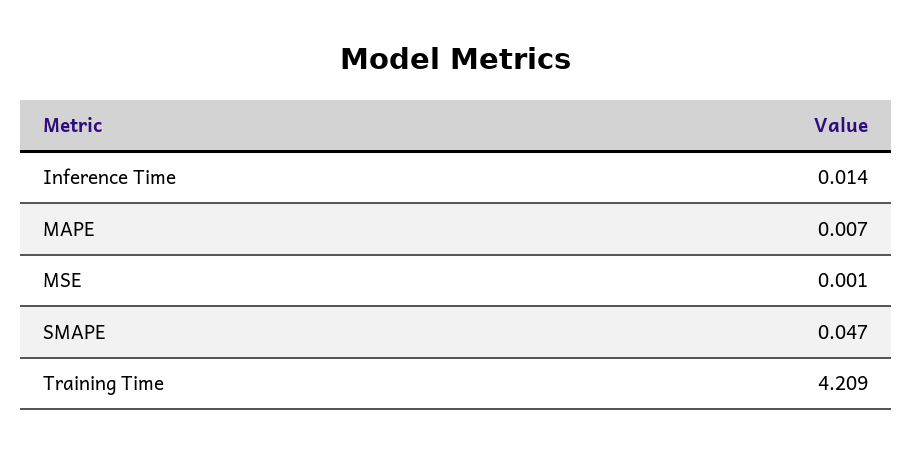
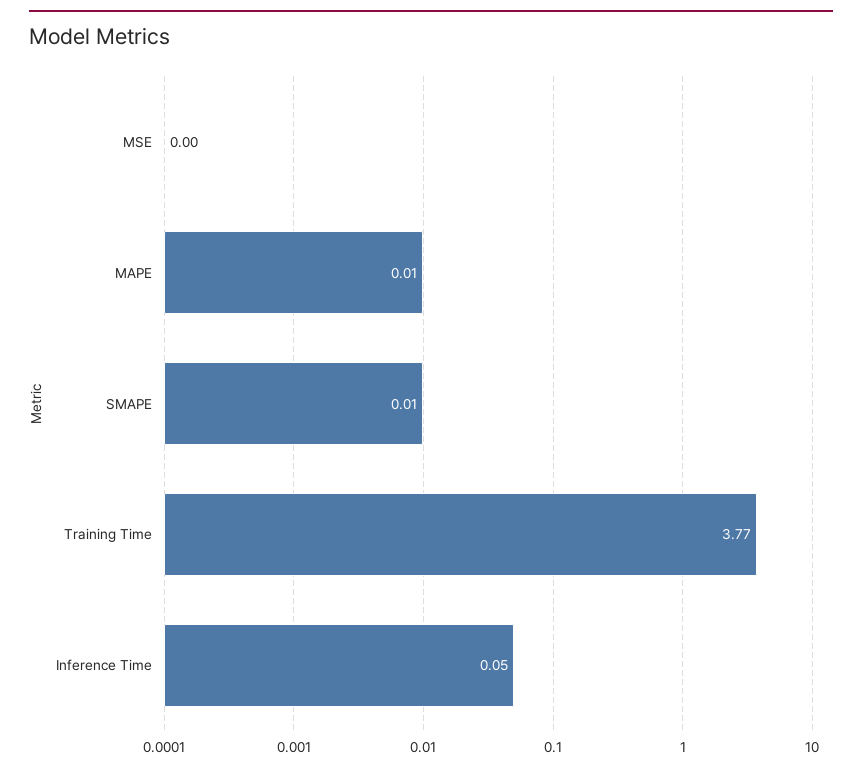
Inference Time: 0.014 -> 0.05
SMAPE: 0.047 -> 0.01
Training Time: 4.209 -> 3.77

